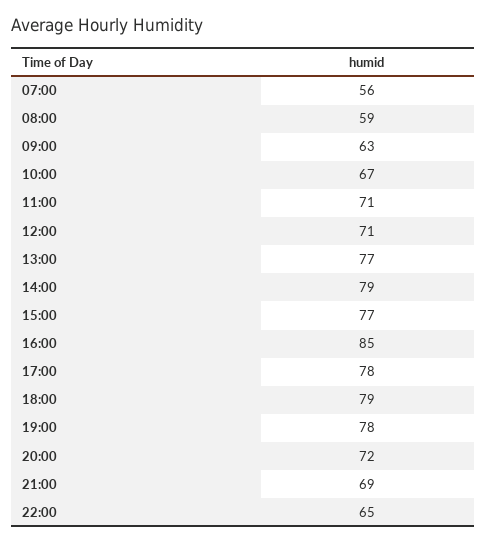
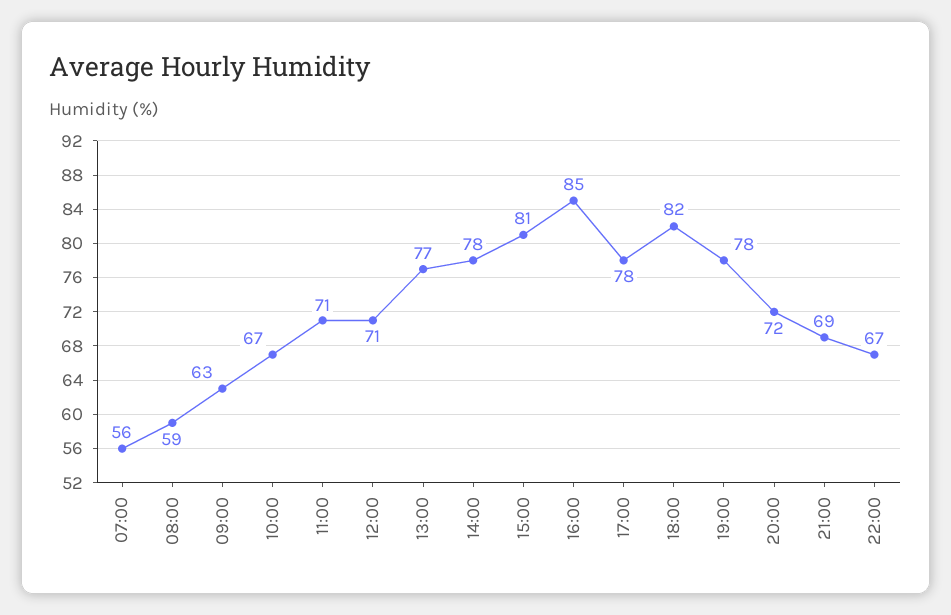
14:00: 79 -> 78
15:00: 77 -> 81
18:00: 79 -> 82
22:00: 65 -> 67

